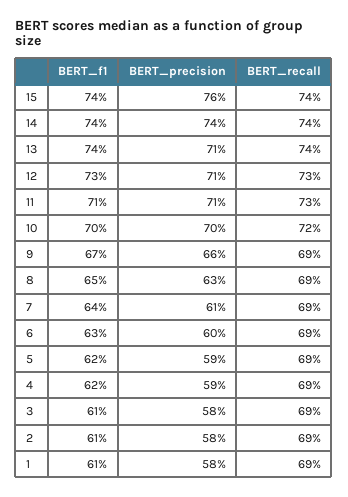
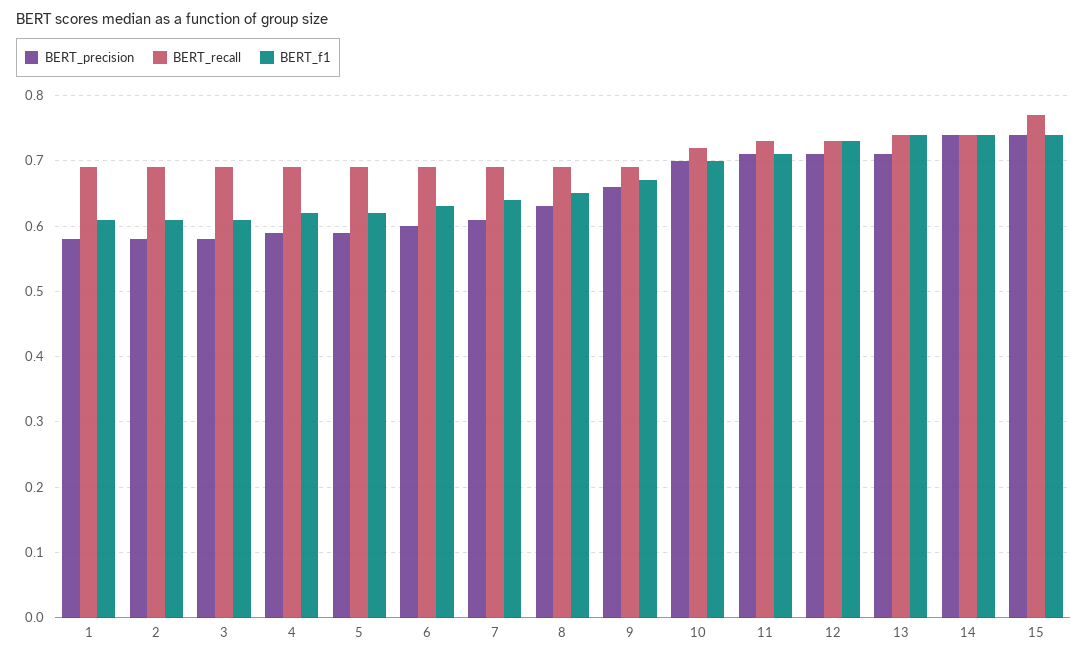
BERT_precision, 15: 0.76 -> 0.74
BERT_recall, 15: 0.74 -> 0.77

